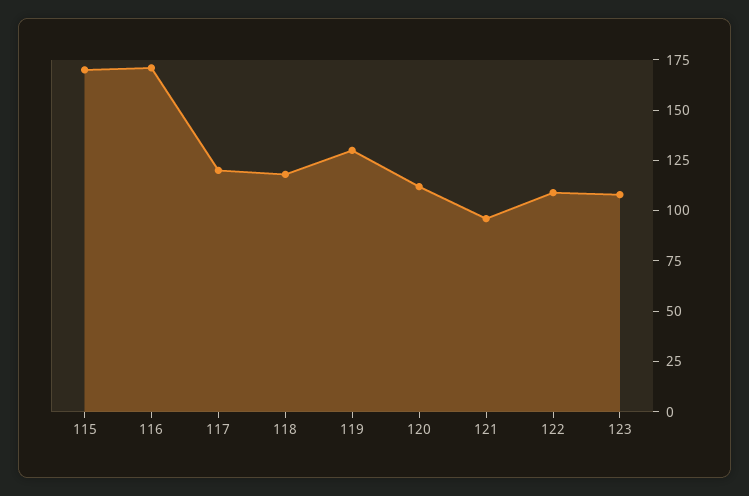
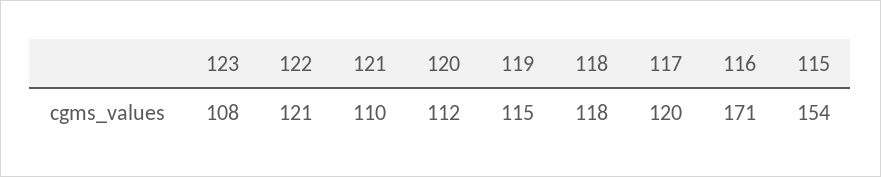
115: 170 -> 154
119: 130 -> 115
121: 95 -> 110
122: 110 -> 121

